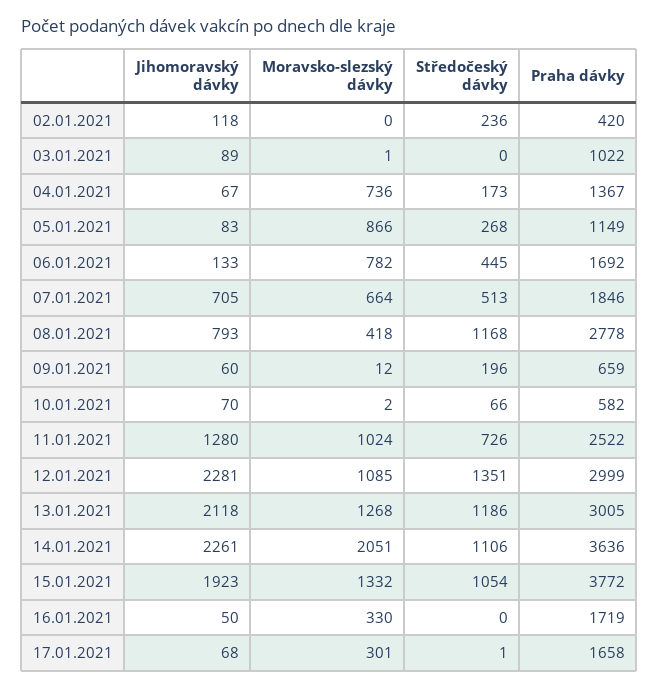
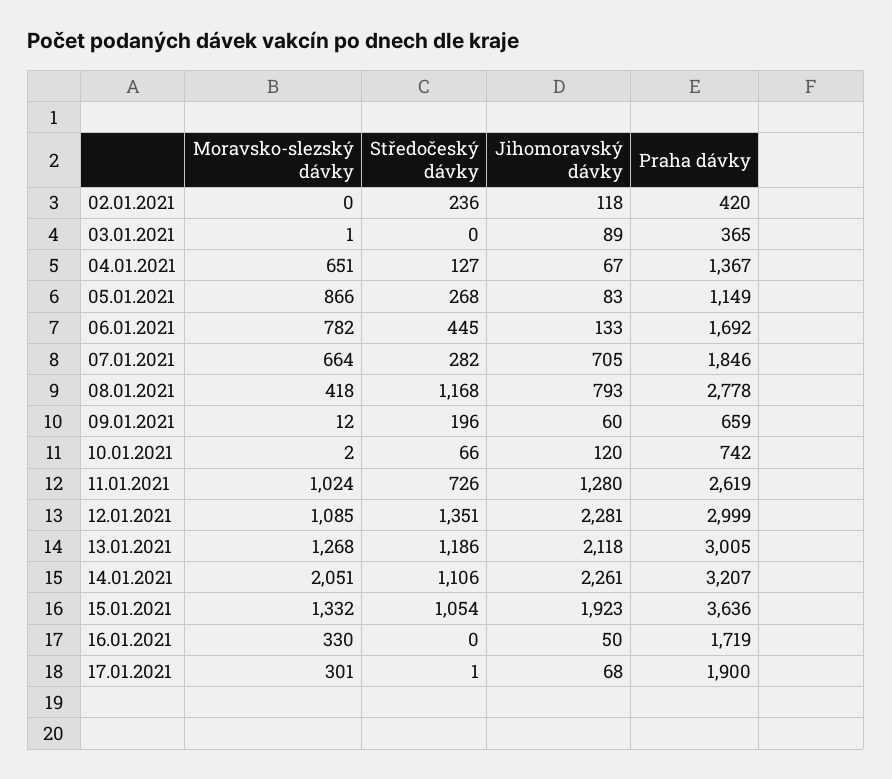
Praha dávky, 03.01.2021: 1022 -> 365
Moravsko-slezský dávky, 04.01.2021: 736 -> 651
Středočeský dávky, 04.01.2021: 173 -> 127
Středočeský dávky, 07.01.2021: 513 -> 282
Jihomoravský dávky, 10.01.2021: 70 -> 120
Praha dávky, 10.01.2021: 582 -> 742
Praha dávky, 11.01.2021: 2522 -> 2619
Praha dávky, 14.01.2021: 3636 -> 3207
Praha dávky, 15.01.2021: 3772 -> 3636
Praha dávky, 17.01.2021: 1658 -> 1900

